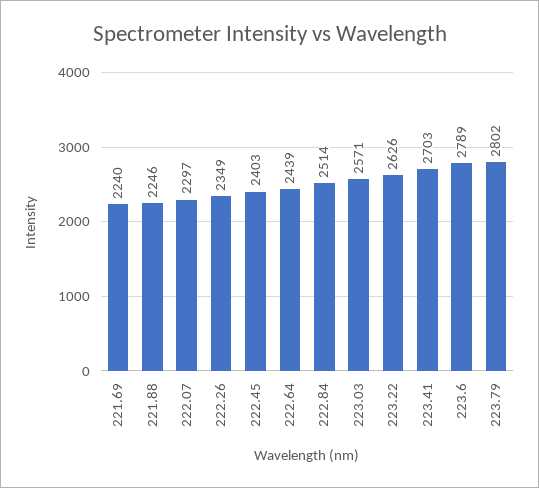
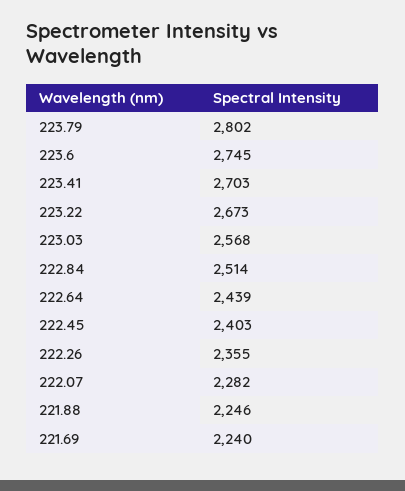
222.07: 2297 -> 2282
222.26: 2349 -> 2355
223.03: 2571 -> 2568
223.22: 2626 -> 2673
223.6: 2789 -> 2745

